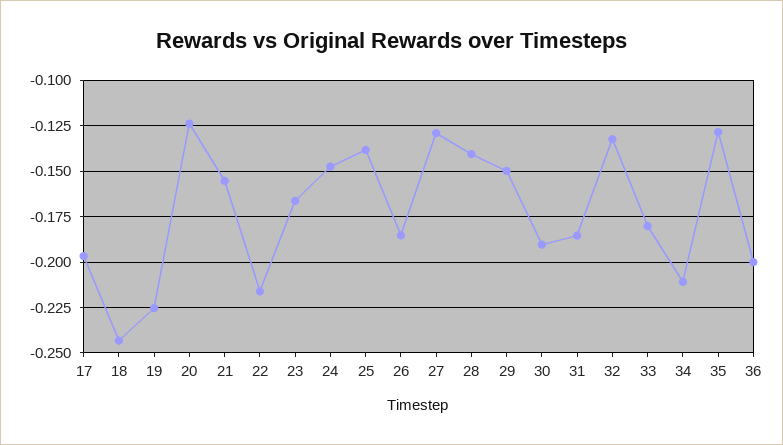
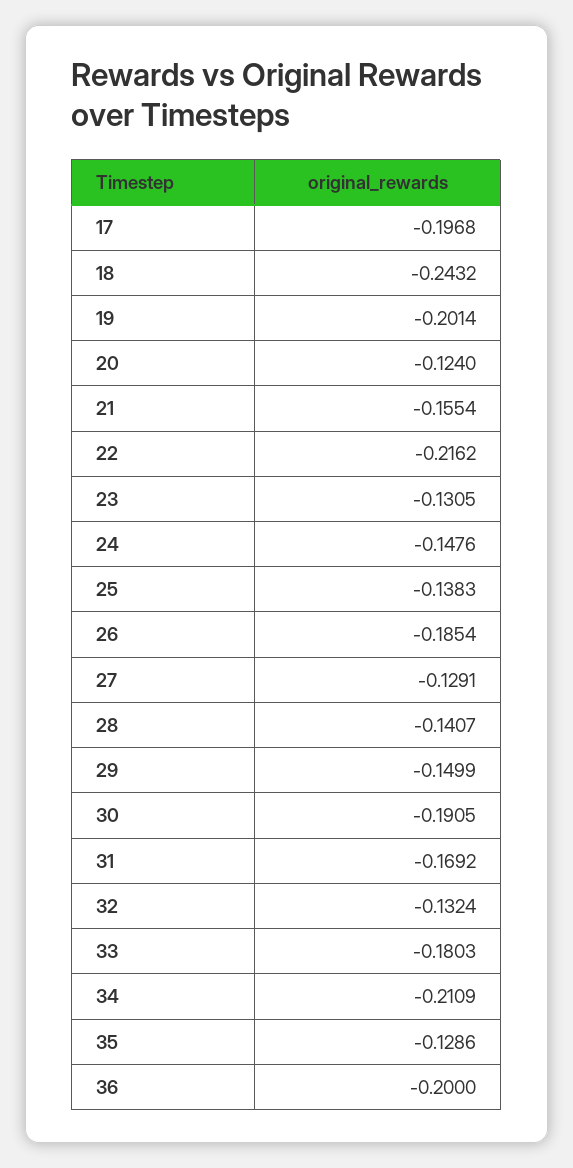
19: -0.225 -> -0.2014
23: -0.165 -> -0.1305
31: -0.185 -> -0.1692

